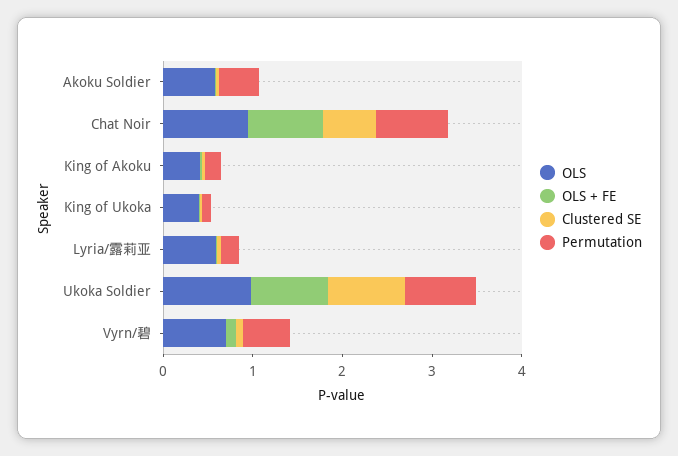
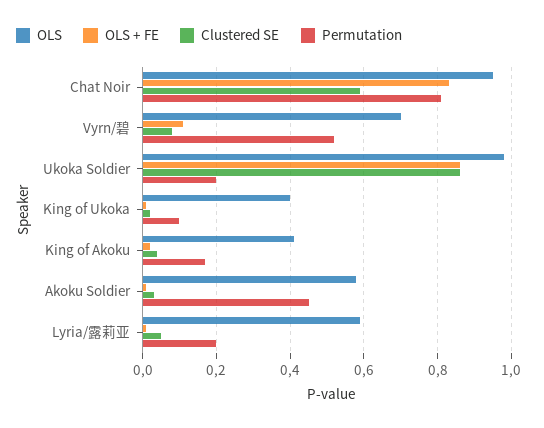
Permutation, Ukoka Soldier: 0.8 -> 0.2

